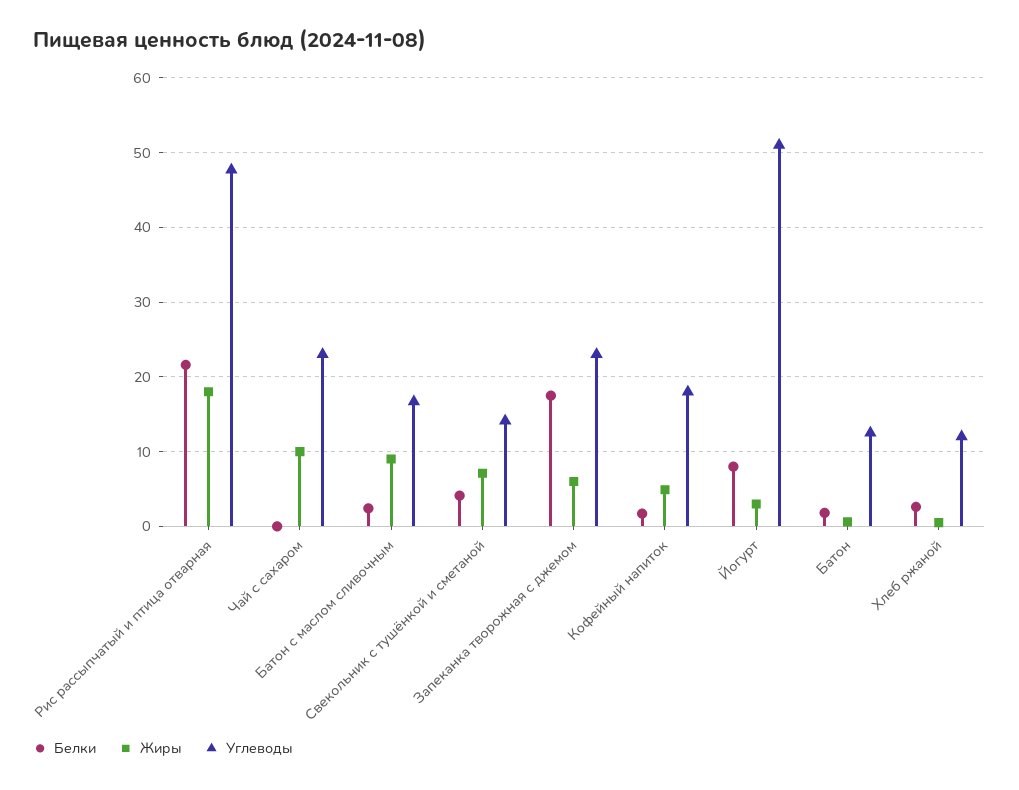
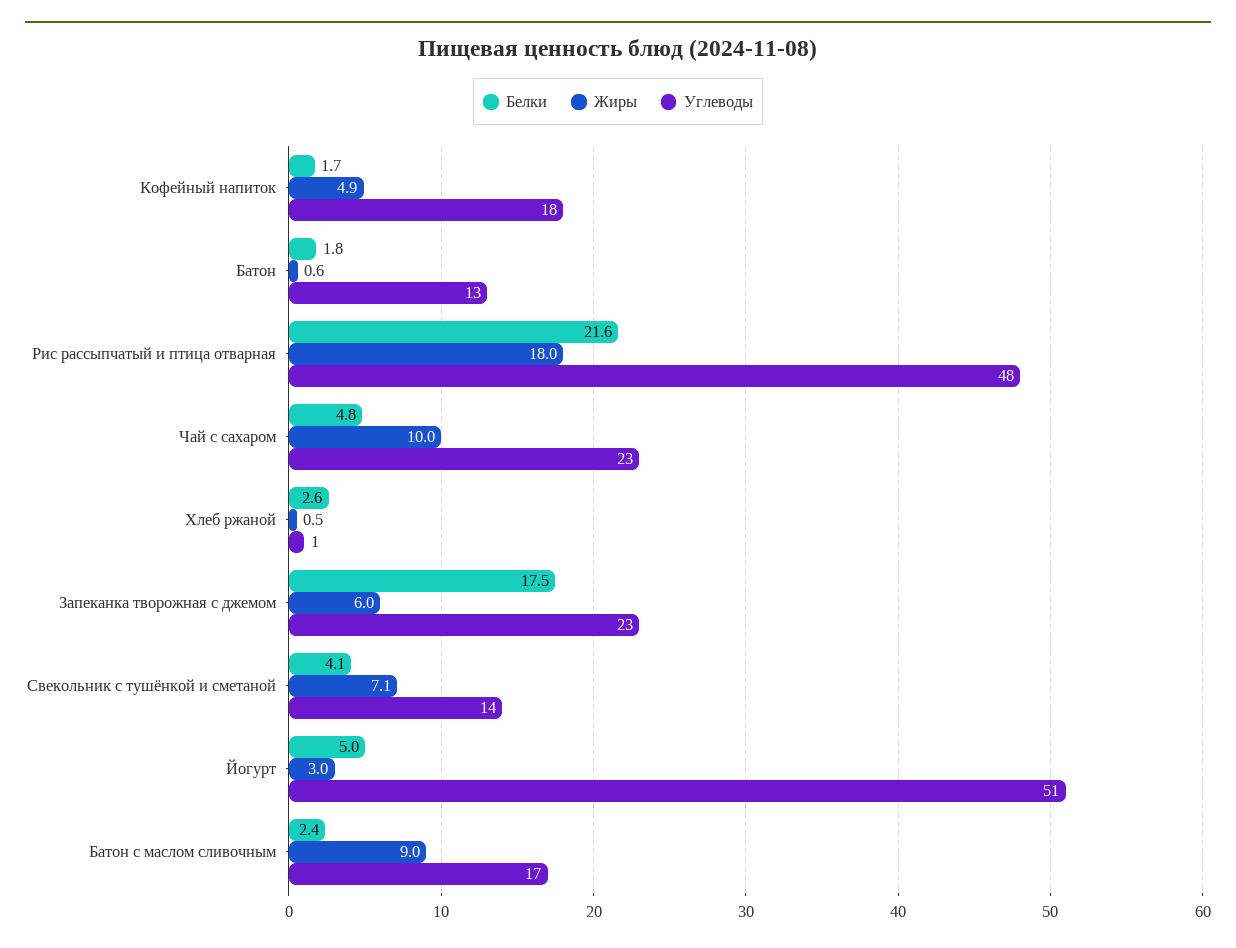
Белки, Чай с сахаром: 0 -> 4.8
Белки, Йогурт: 8 -> 5
Углеводы, Хлеб ржаной: 12 -> 1

